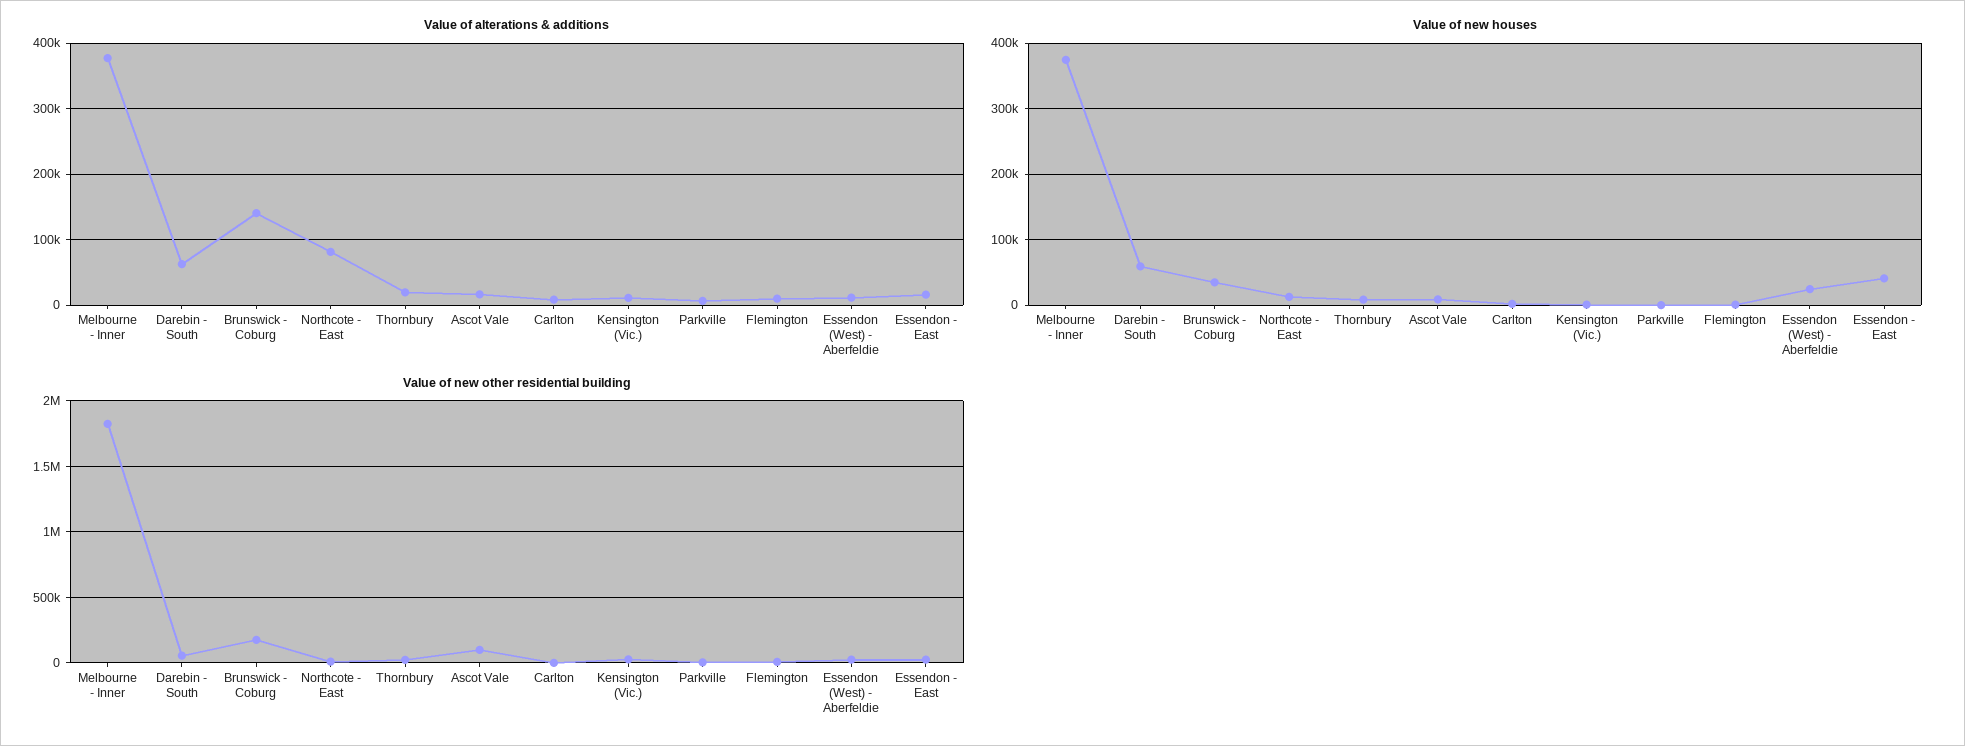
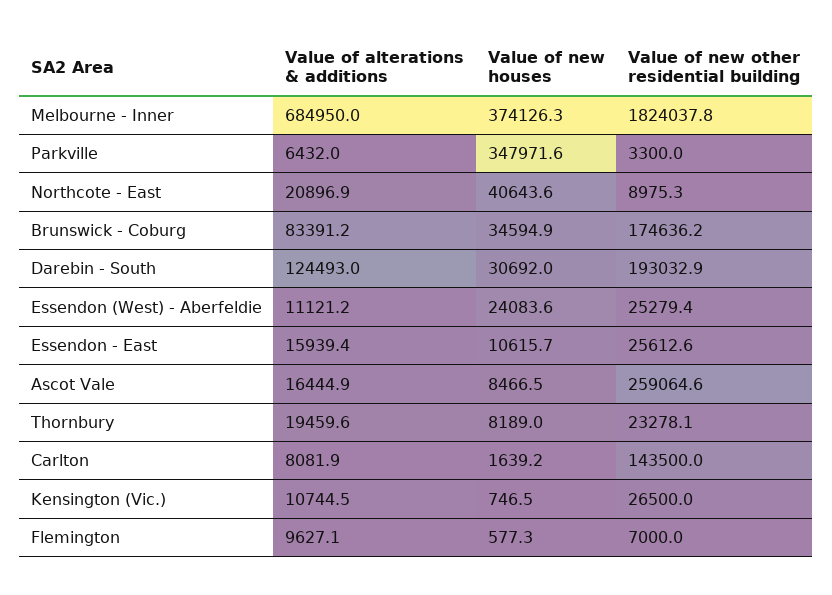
Value of alterations & additions, Melbourne - Inner: 380000 -> 684950
Value of alterations & additions, Darebin - South: 60000 -> 124493
Value of alterations & additions, Brunswick - Coburg: 140000 -> 83391.2
Value of alterations & additions, Northcote - East: 80000 -> 20896.9
Value of new houses, Darebin - South: 60000 -> 30692
Value of new houses, Northcote - East: 10000 -> 40643.6
Value of new houses, Parkville: 0 -> 347971.6
Value of new houses, Essendon - East: 40000 -> 10615.7
Value of new other residential building, Darebin - South: 50000 -> 193032.9
Value of new other residential building, Ascot Vale: 100000 -> 259064.6
Value of new other residential building, Carlton: 0 -> 143500

